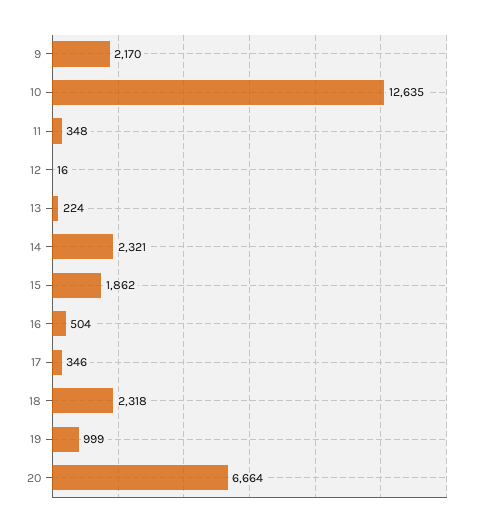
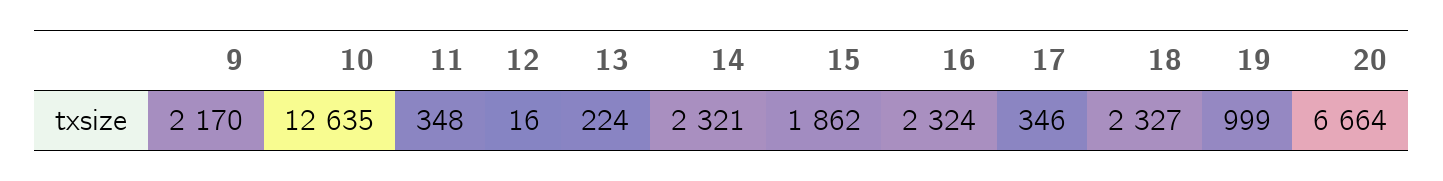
16: 504 -> 2324
18: 2318 -> 2327

